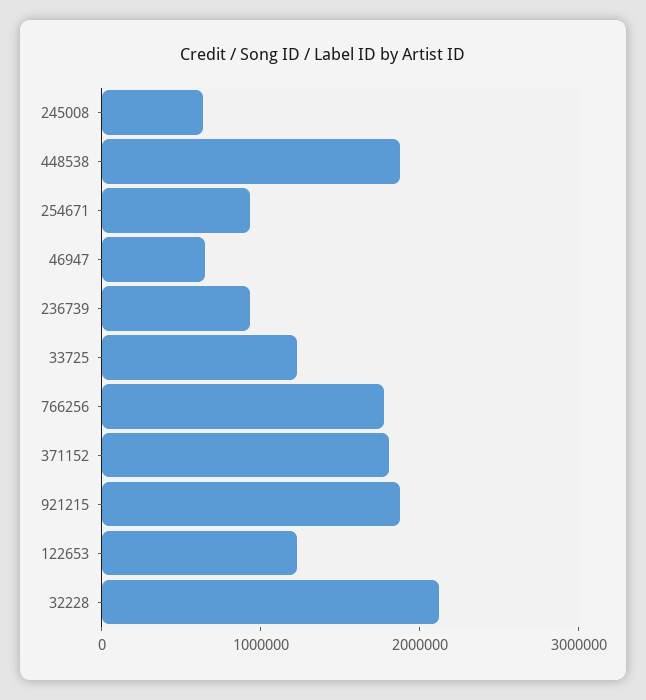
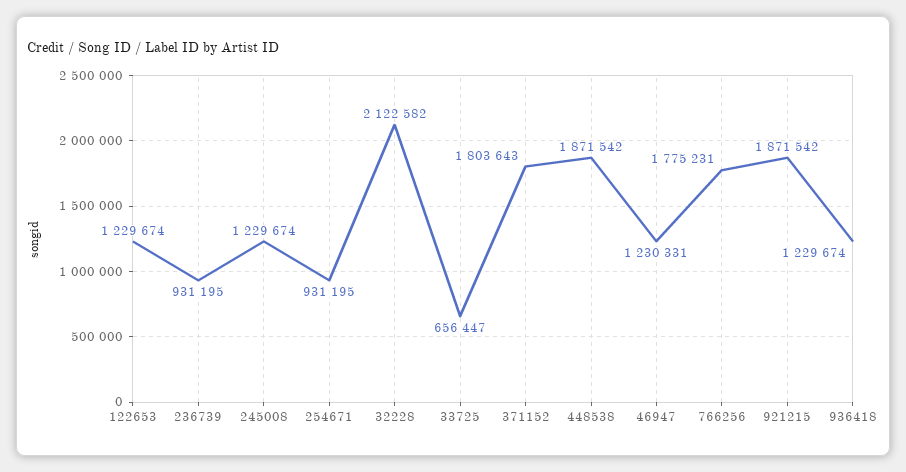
245008: 600000 -> 1229674
46947: 600000 -> 1230331
33725: 1200000 -> 656447
936418: none -> 1229674

